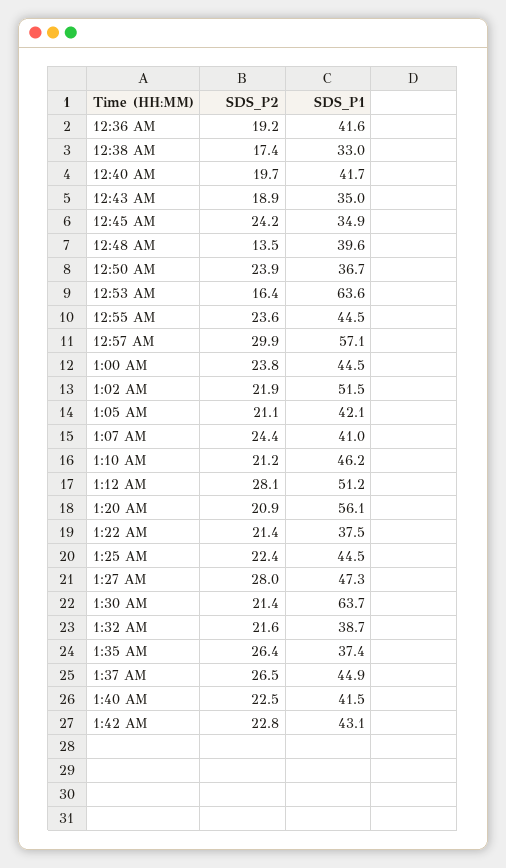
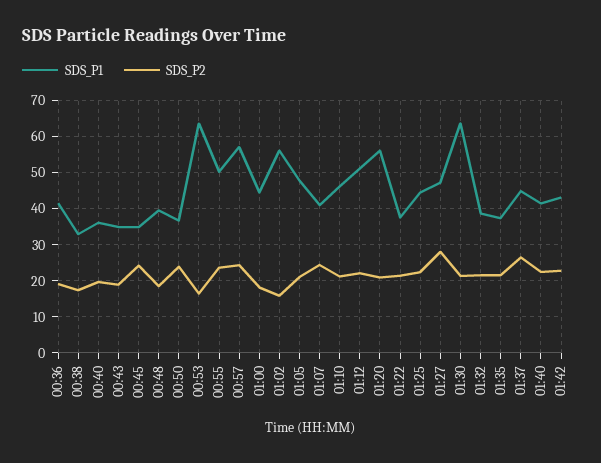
SDS_P1, 12:40 AM: 41.7 -> 36
SDS_P2, 12:48 AM: 13.5 -> 18
SDS_P1, 12:55 AM: 44.5 -> 50
SDS_P2, 12:57 AM: 29.9 -> 24
SDS_P2, 1:00 AM: 23.8 -> 18
SDS_P2, 1:02 AM: 21.9 -> 16
SDS_P1, 1:02 AM: 51.5 -> 56
SDS_P1, 1:05 AM: 42.1 -> 48
SDS_P2, 1:12 AM: 28.1 -> 22
SDS_P2, 1:35 AM: 26.4 -> 22

